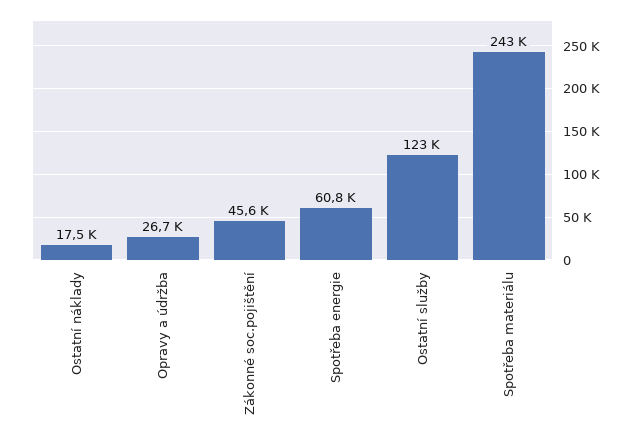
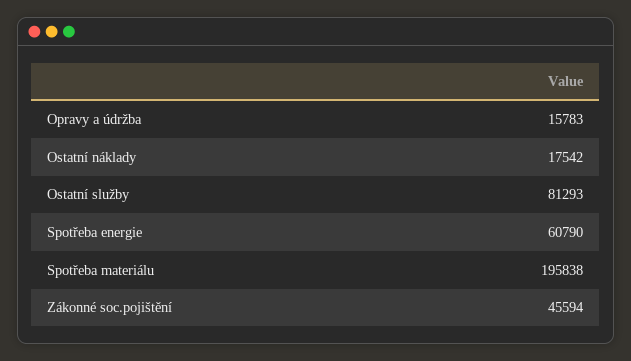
Opravy a údržba: 26700 -> 15783
Ostatní služby: 123000 -> 81293
Spotřeba materiálu: 243000 -> 195838

